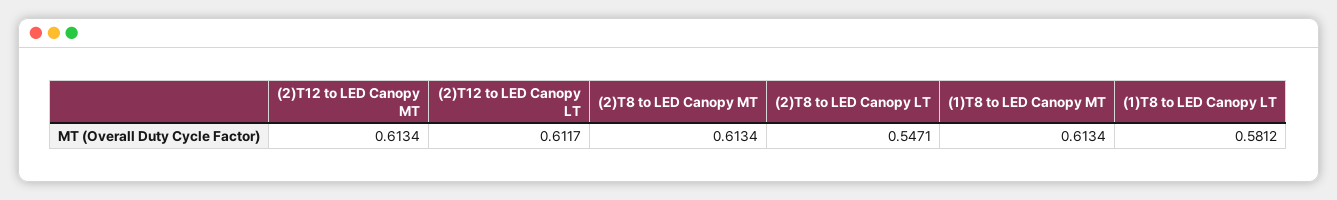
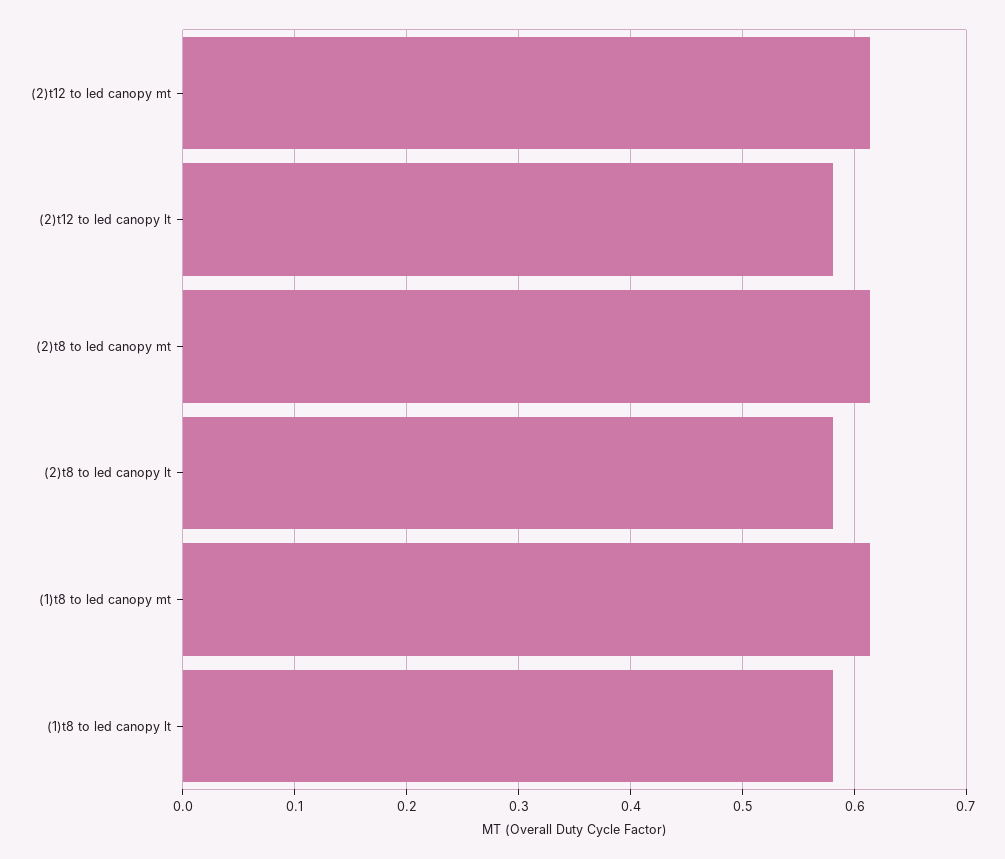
(2)T12 to LED Canopy LT: 0.6117 -> 0.58
(2)T8 to LED Canopy LT: 0.5471 -> 0.58

